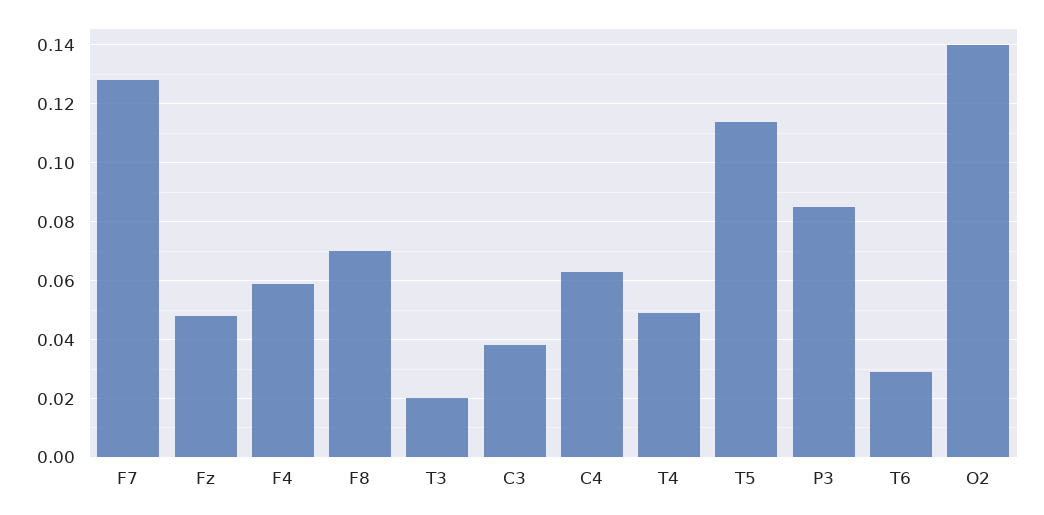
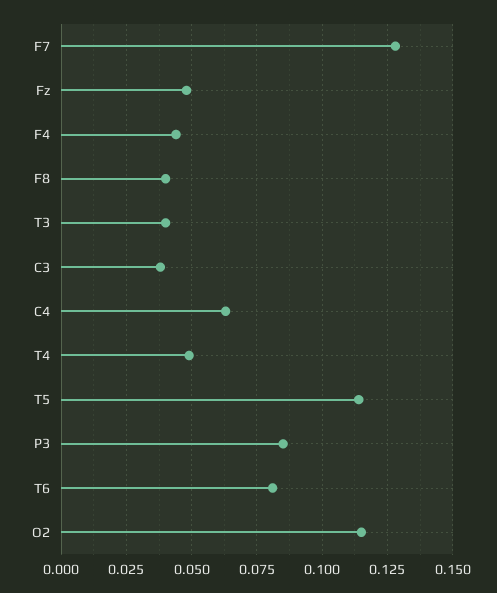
F4: 0.06 -> 0.045
F8: 0.07 -> 0.04
T3: 0.02 -> 0.04
T6: 0.03 -> 0.08
O2: 0.14 -> 0.115

